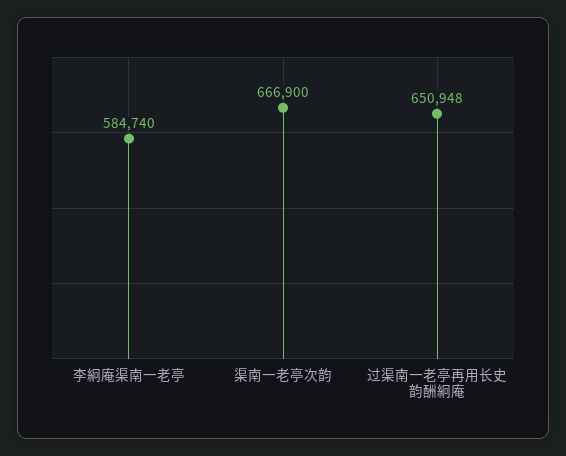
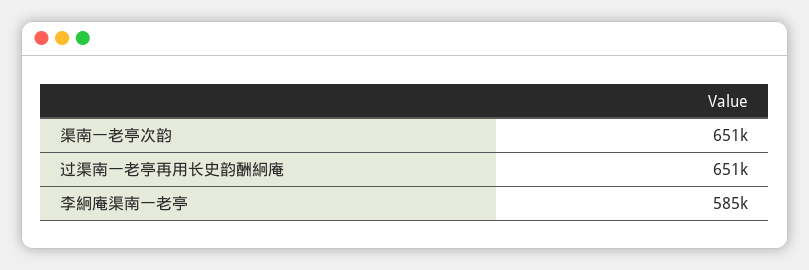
渠南一老亭次韵: 666900 -> 651000

